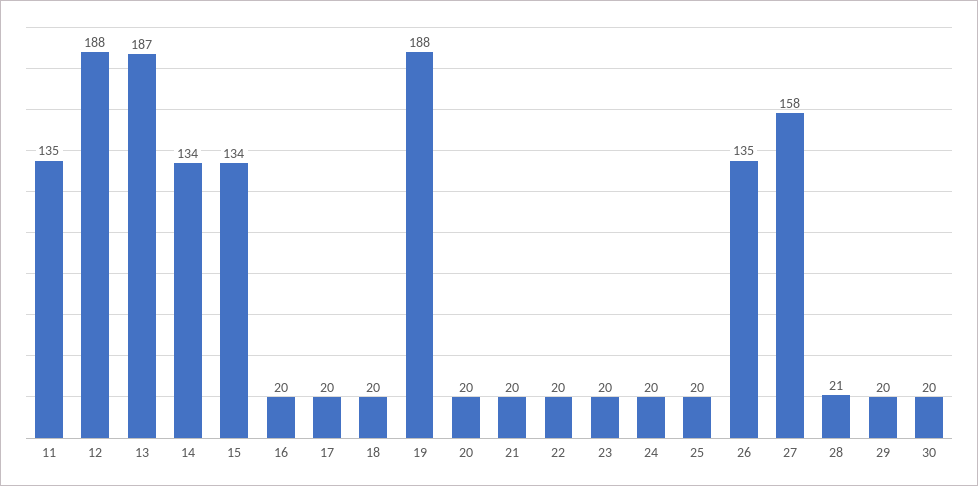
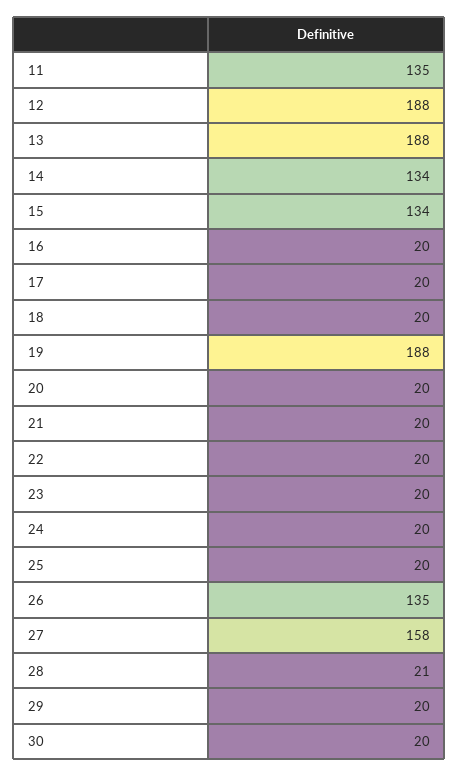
13: 187 -> 188

